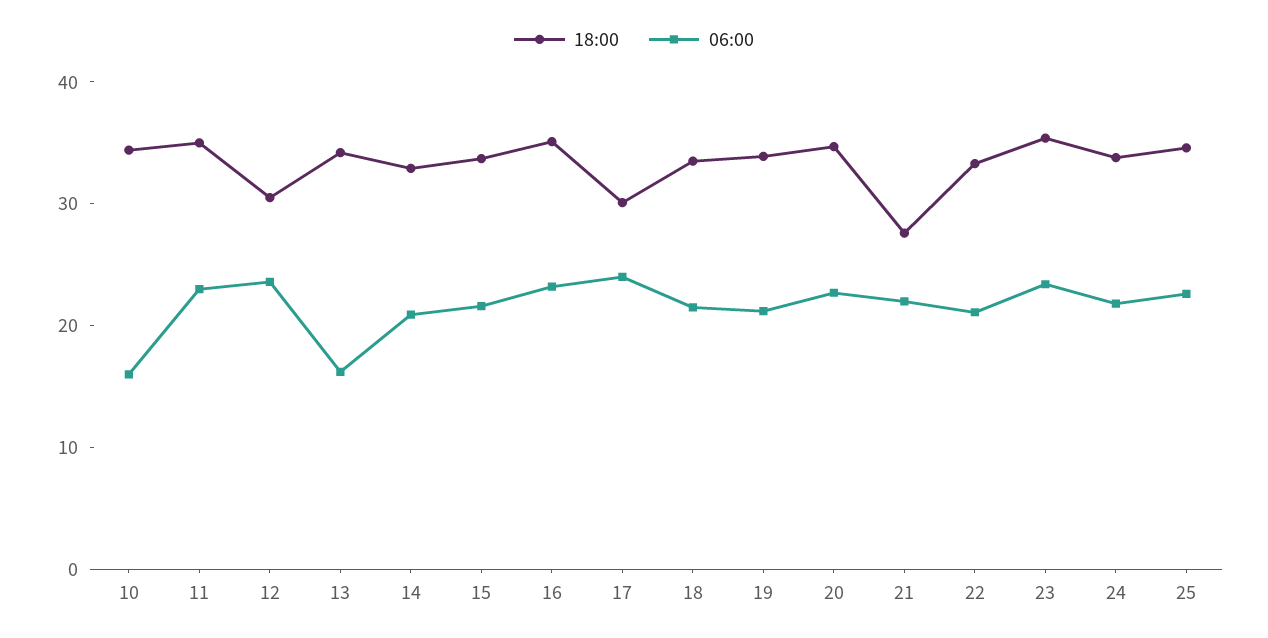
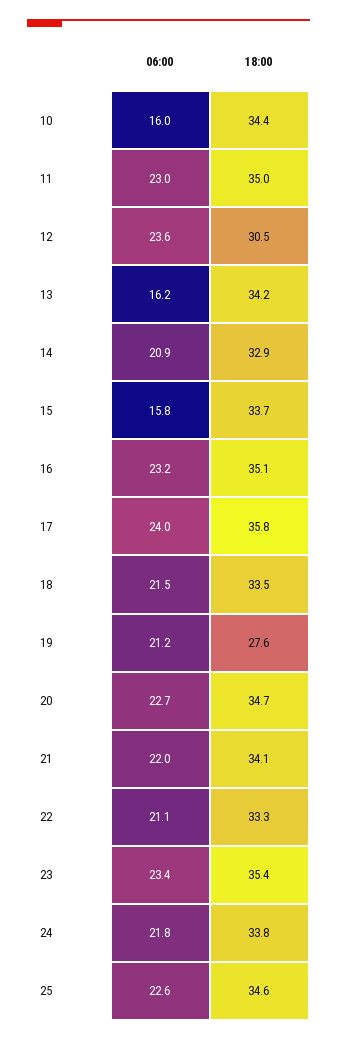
06:00, 15: 22 -> 15.8
18:00, 17: 30 -> 35.8
18:00, 19: 34 -> 27.6
18:00, 21: 28 -> 34.1

